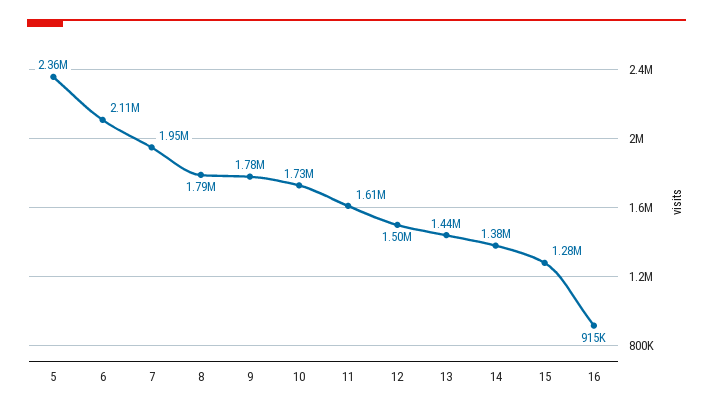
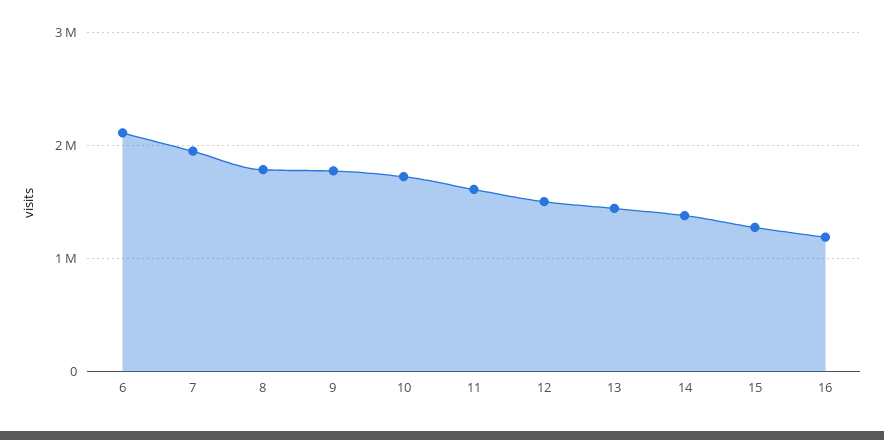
5: 2360000 -> none
16: 915000 -> 1200000

